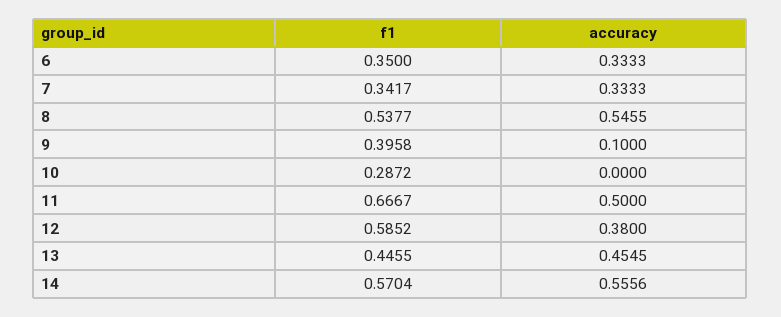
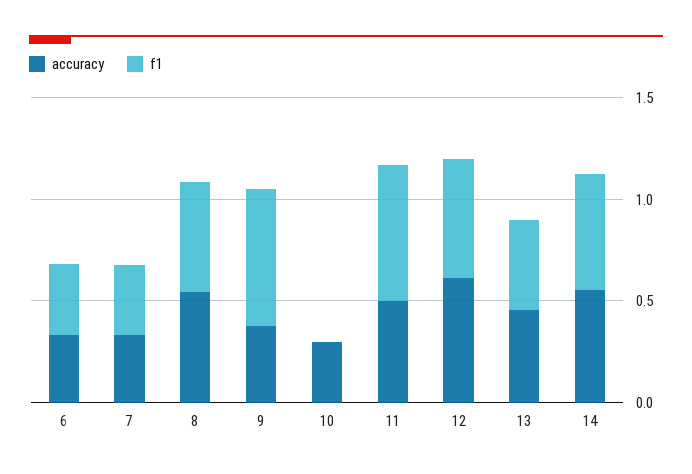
f1, 9: 0.3958 -> 0.7
accuracy, 9: 0.1 -> 0.4
f1, 10: 0.2872 -> 0
accuracy, 10: 0 -> 0.3
accuracy, 12: 0.38 -> 0.6

